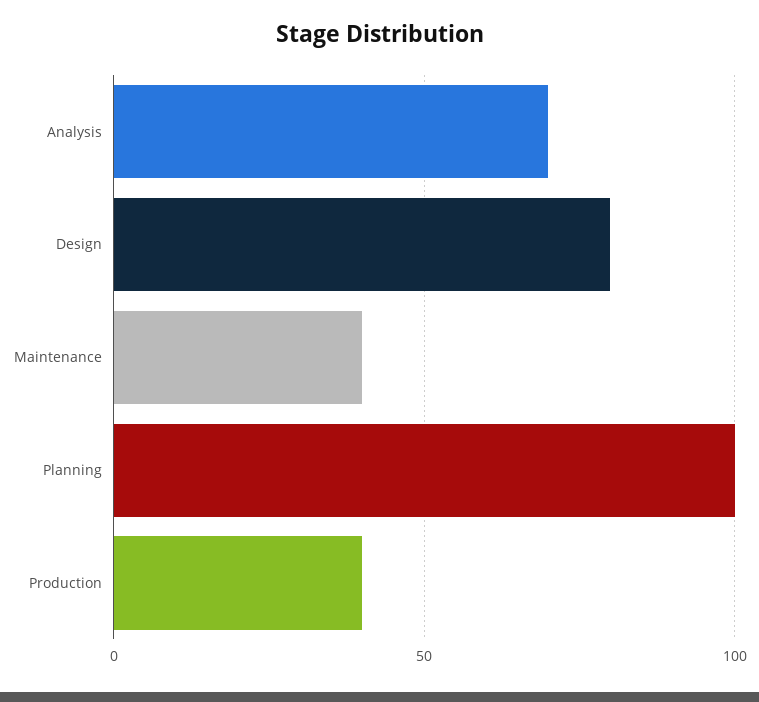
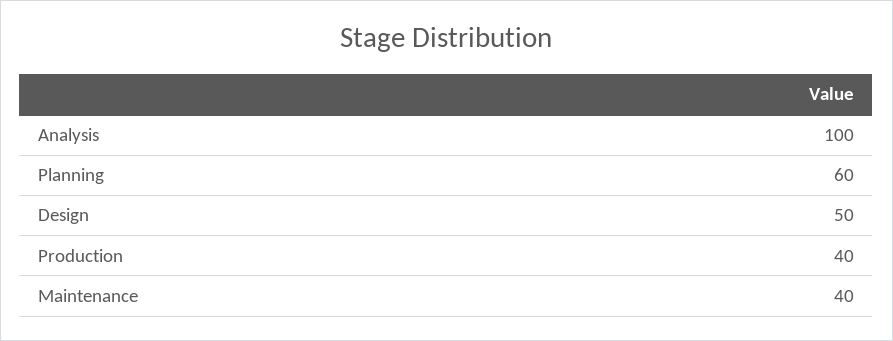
Analysis: 70 -> 100
Design: 80 -> 50
Planning: 100 -> 60

